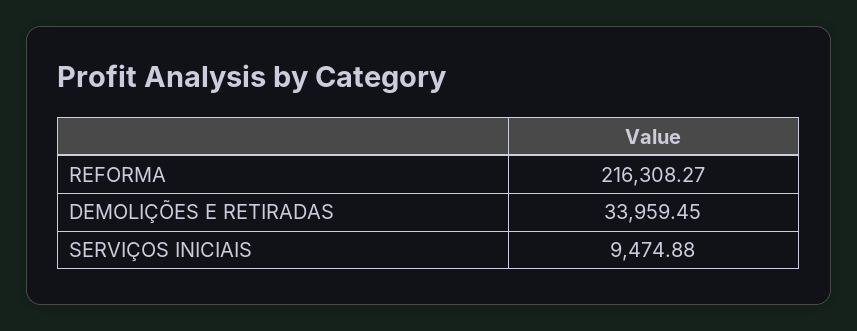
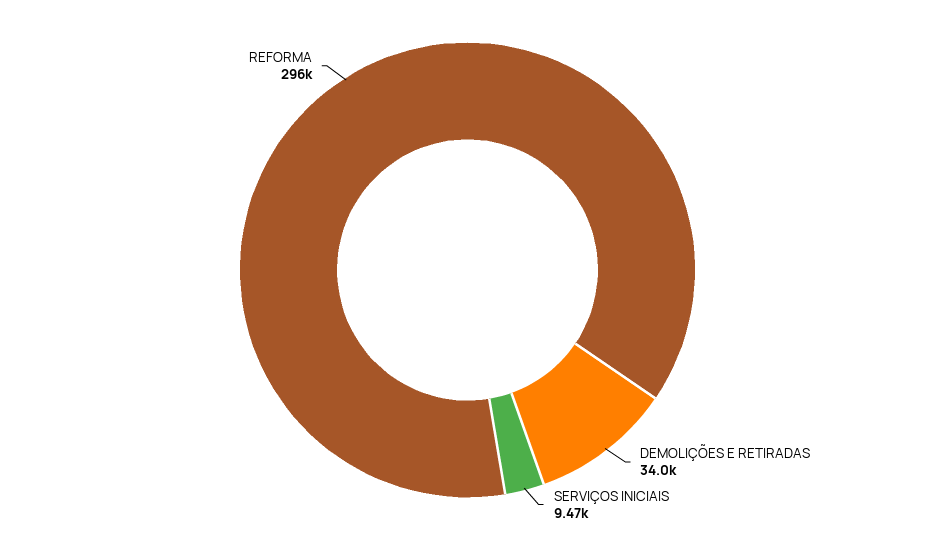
REFORMA: 216308.27 -> 296000

